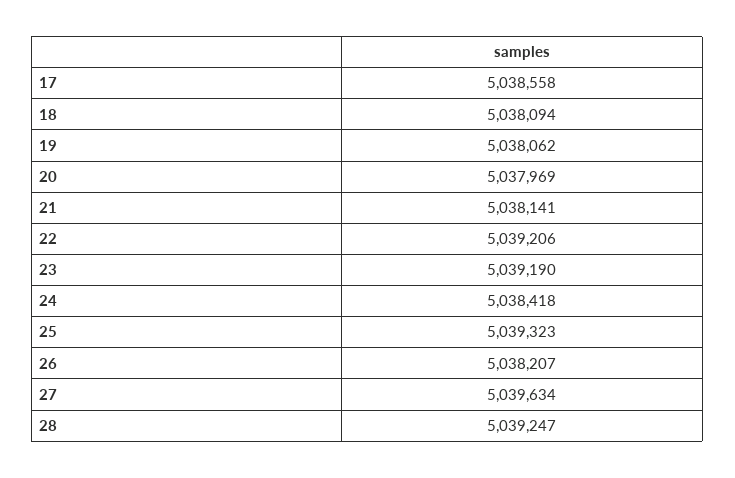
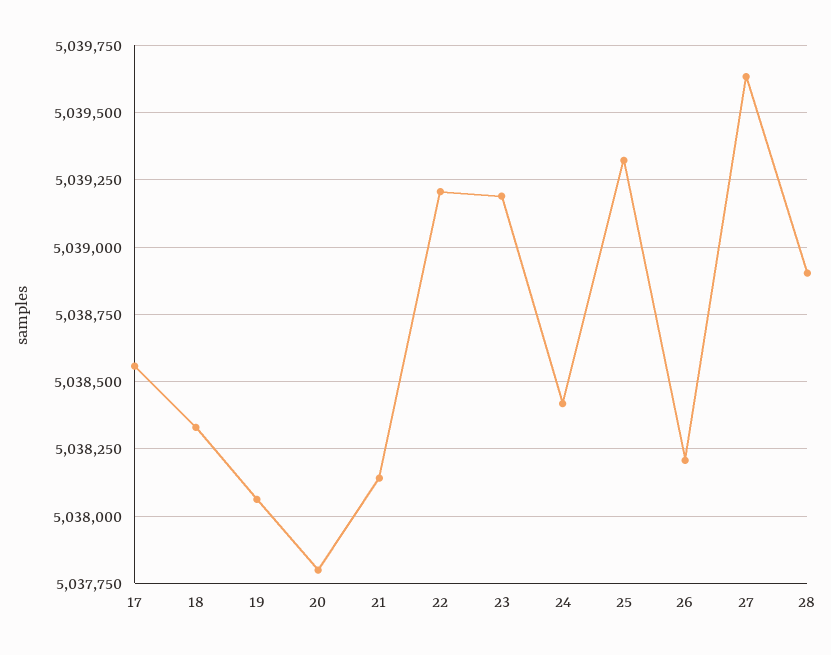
18: 5038094 -> 5038325
20: 5037969 -> 5037800
28: 5039247 -> 5038900

